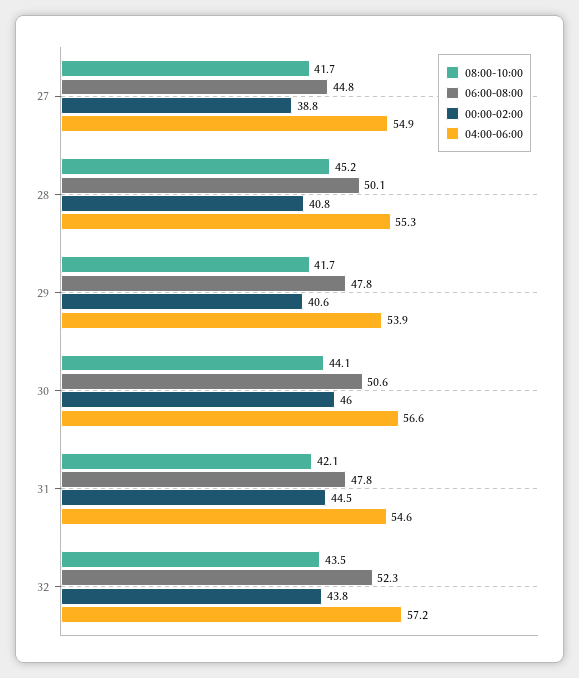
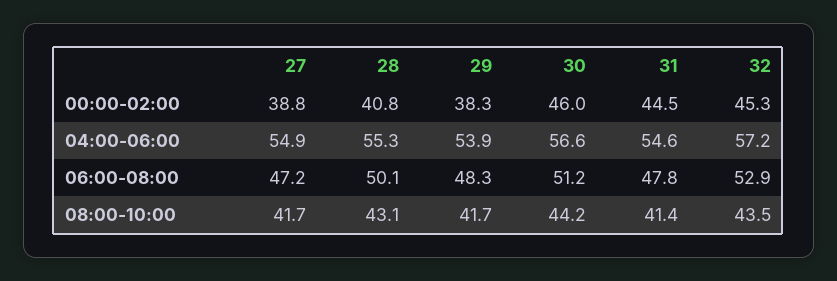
06:00-08:00, 27: 44.8 -> 47.2
08:00-10:00, 28: 45.2 -> 43.1
06:00-08:00, 29: 47.8 -> 48.3
00:00-02:00, 29: 40.6 -> 38.3
08:00-10:00, 30: 44.1 -> 44.2
06:00-08:00, 30: 50.6 -> 51.2
08:00-10:00, 31: 42.1 -> 41.4
06:00-08:00, 32: 52.3 -> 52.9
00:00-02:00, 32: 43.8 -> 45.3

